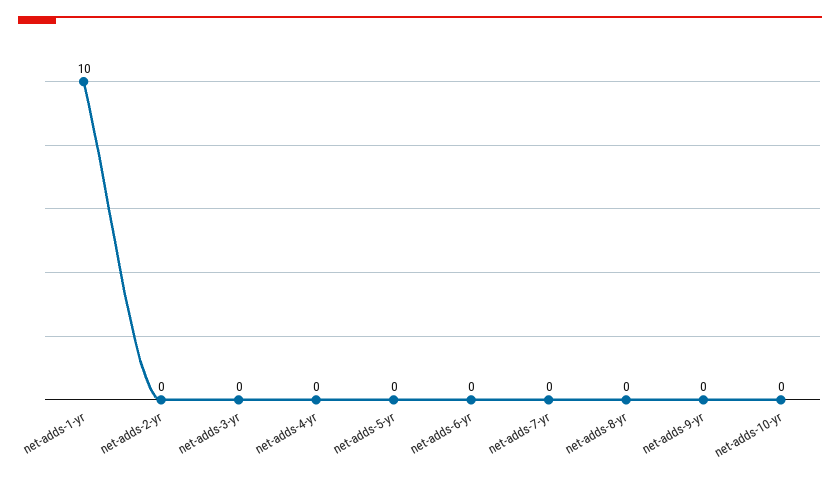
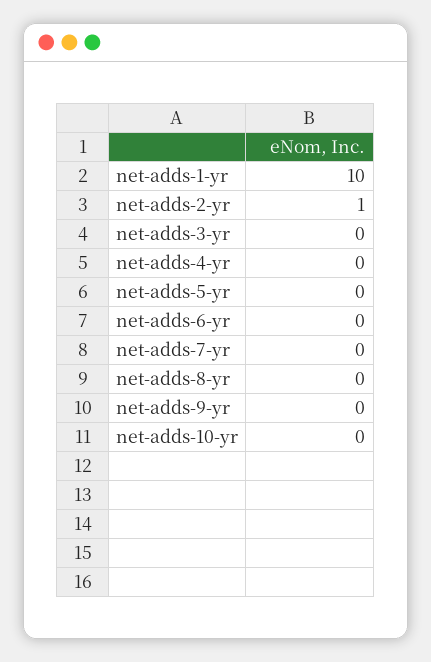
net-adds-2-yr: 0 -> 1

